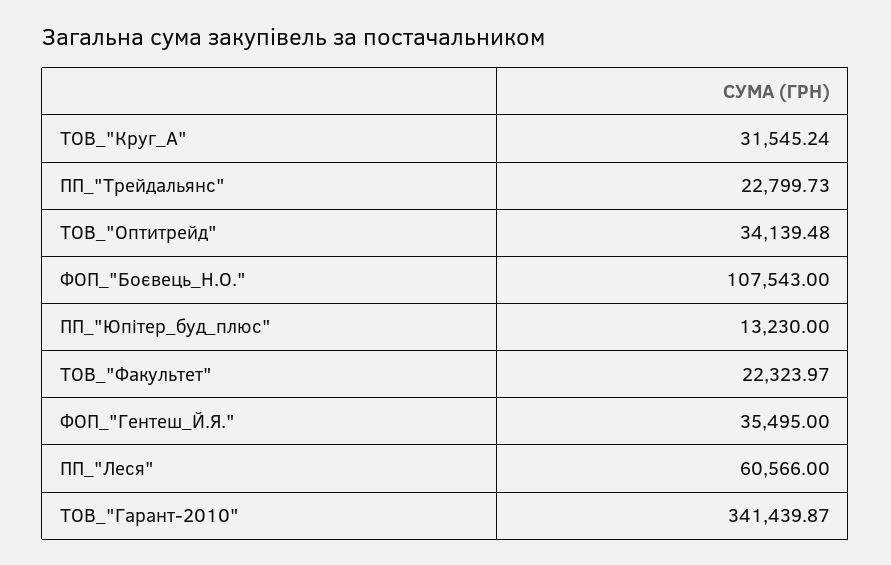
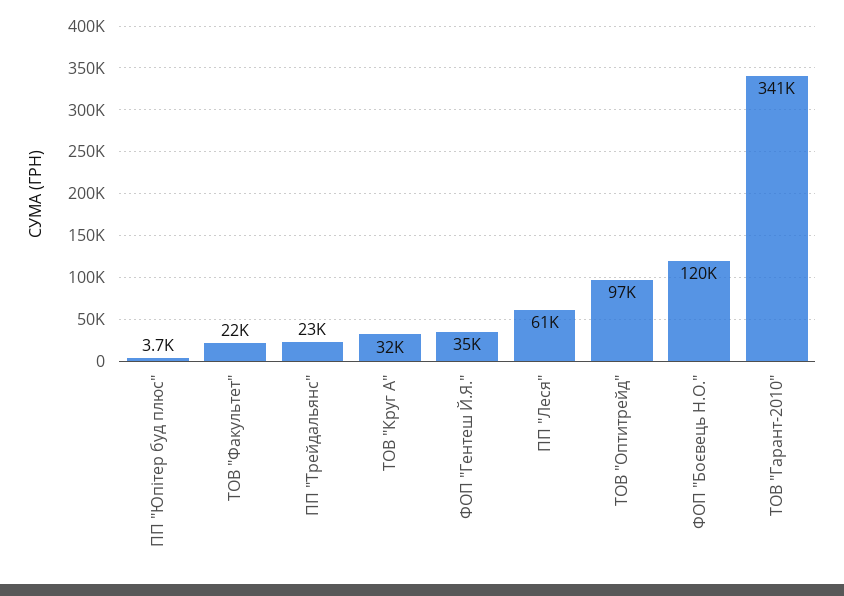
ТОВ_"Оптитрейд": 34139.48 -> 97000
ФОП_"Боєвець_Н.О.": 107543 -> 120000
ПП_"Юпітер_буд_плюс": 13230 -> 3700

